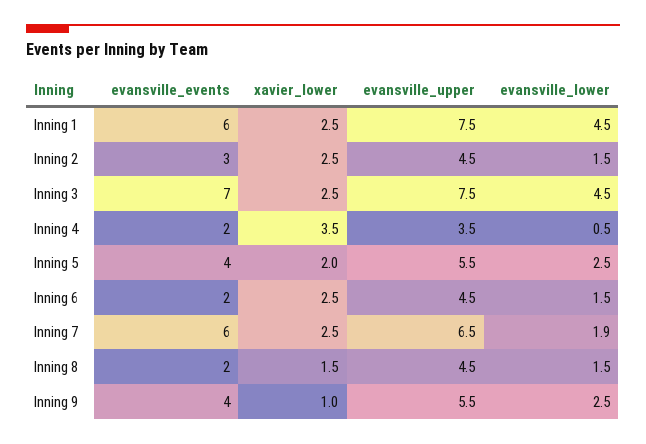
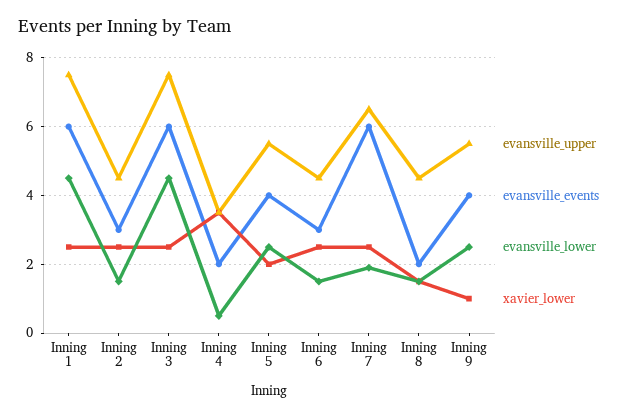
evansville_events, Inning 3: 7 -> 6
evansville_events, Inning 6: 2 -> 3

